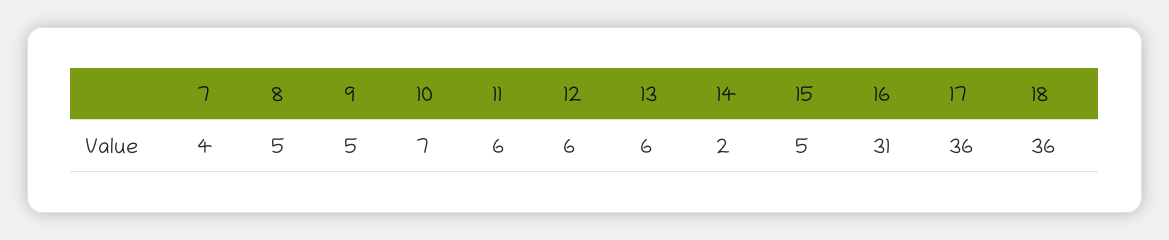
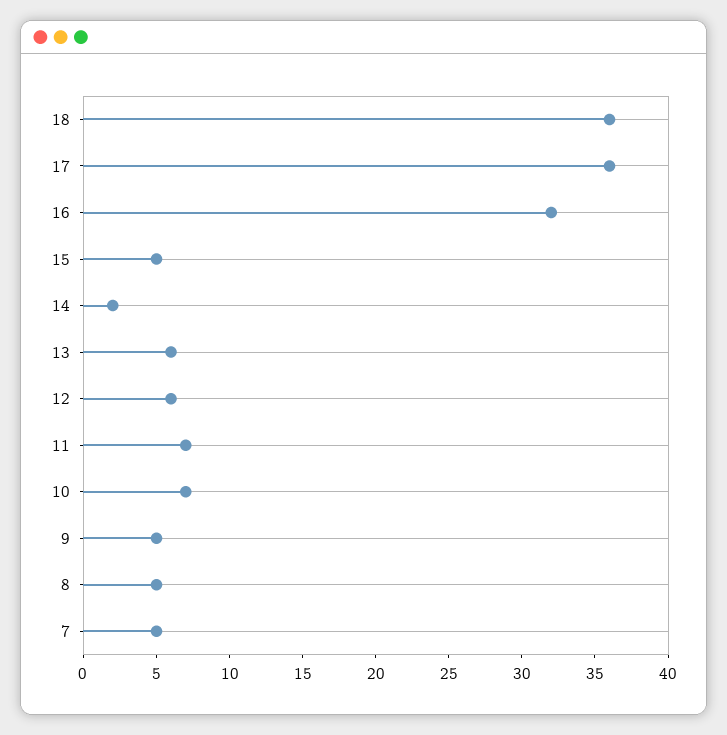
7: 4 -> 5
11: 6 -> 7
16: 31 -> 32

